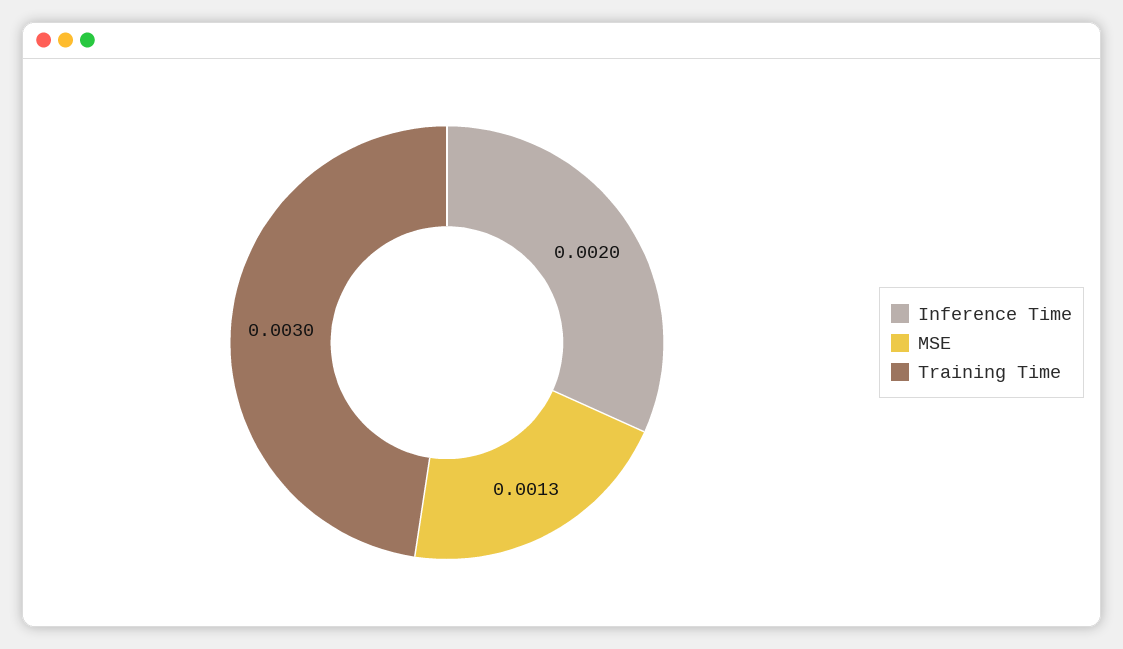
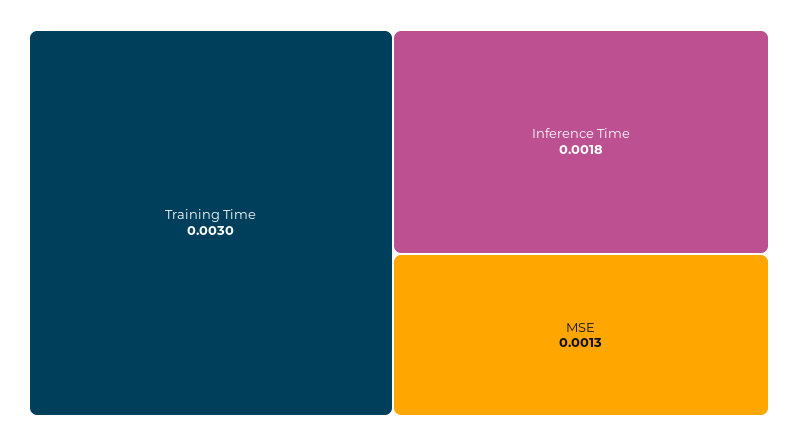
Inference Time: 0.002 -> 0.0018

